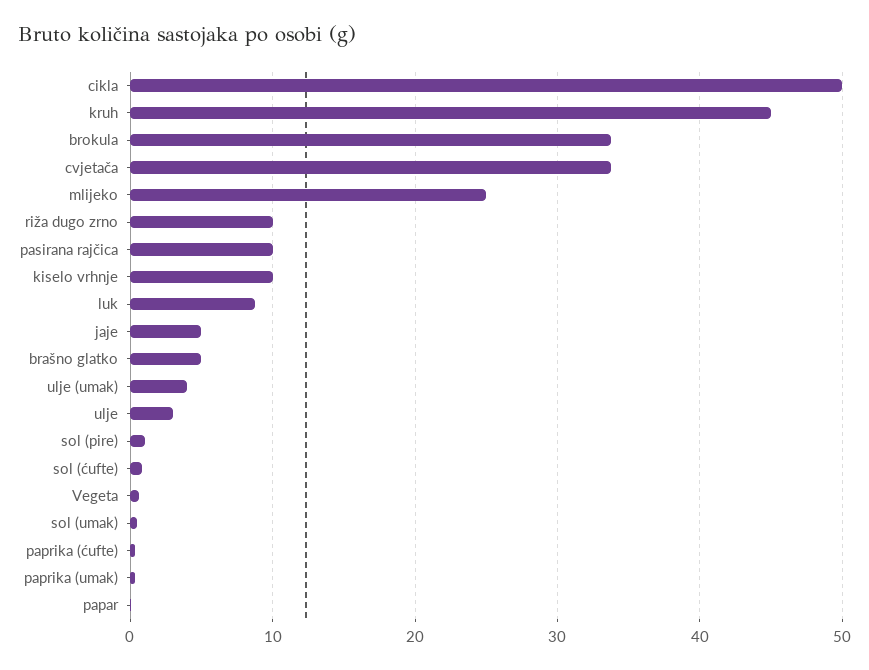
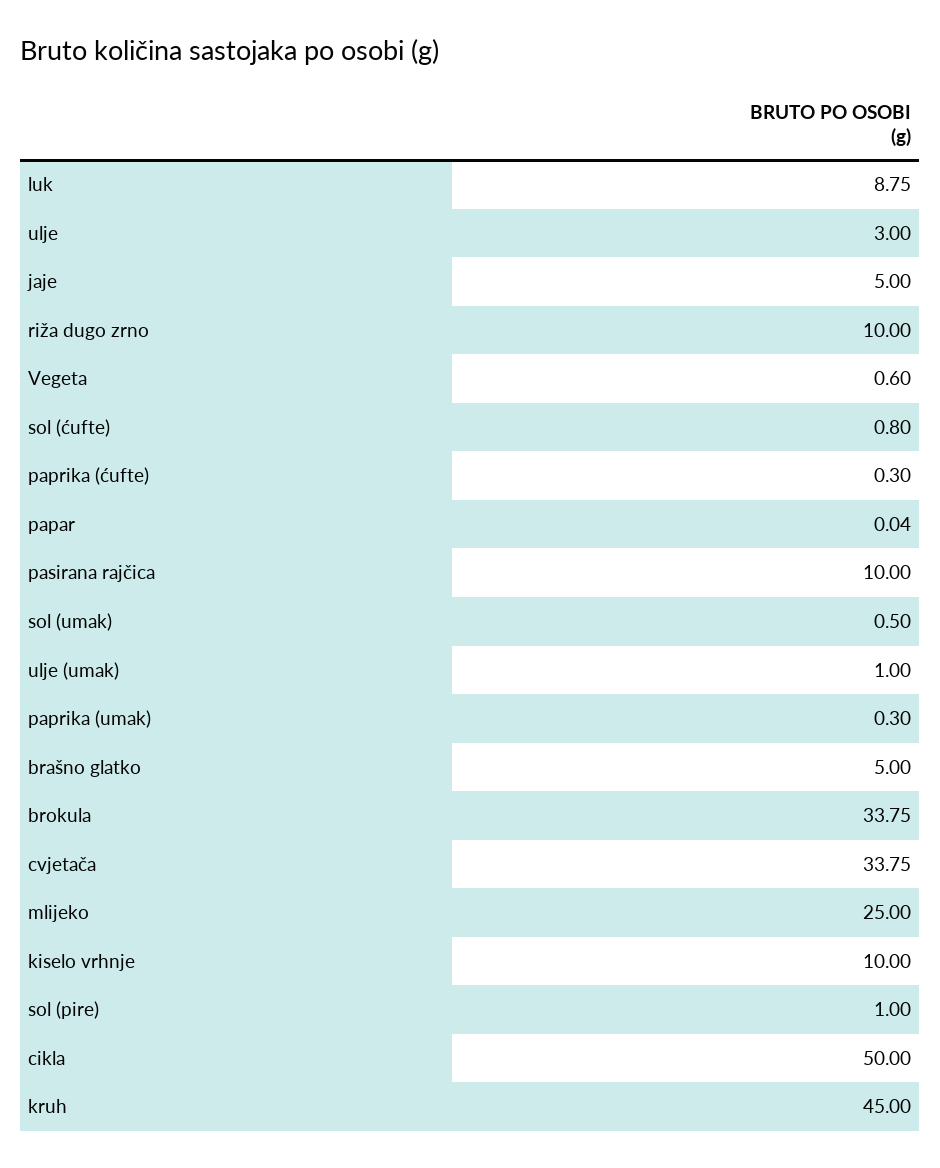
ulje (umak): 4 -> 1

